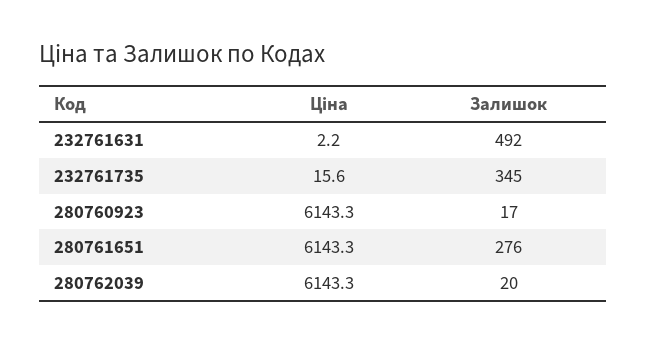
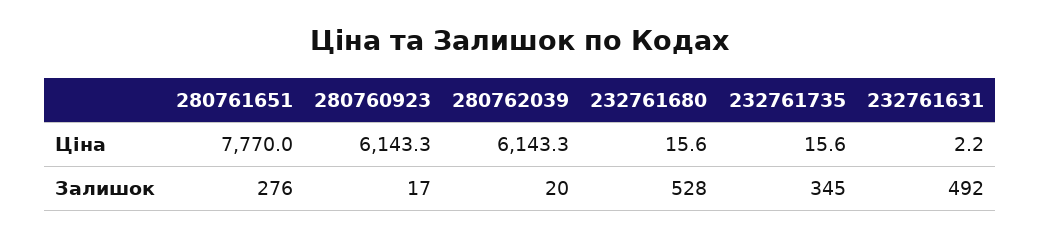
Ціна, 280761651: 6143.3 -> 7770
Ціна, 232761680: none -> 15.6
Залишок, 232761680: none -> 528

